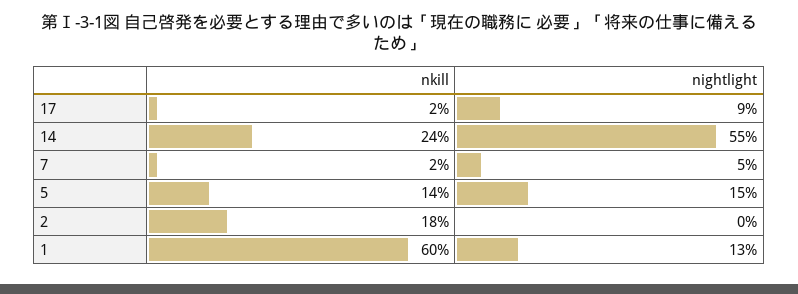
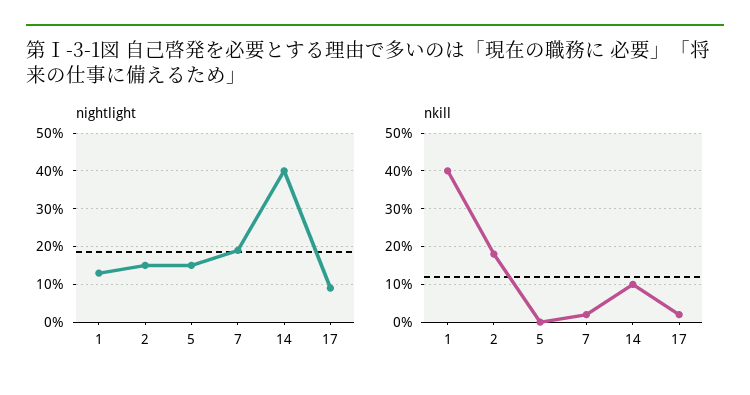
nkill, 14: 24 -> 10
nightlight, 14: 55 -> 40
nightlight, 7: 5 -> 20
nkill, 5: 14 -> 0
nightlight, 2: 0 -> 15
nkill, 1: 60 -> 40

